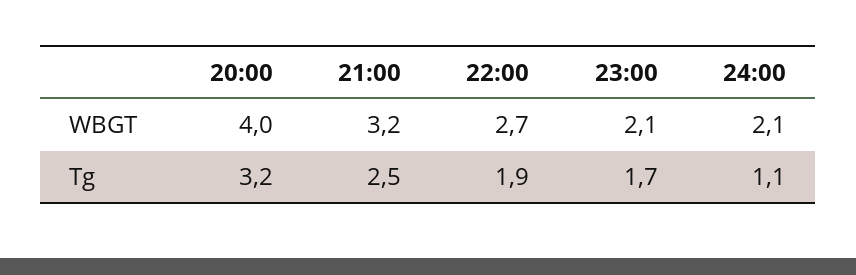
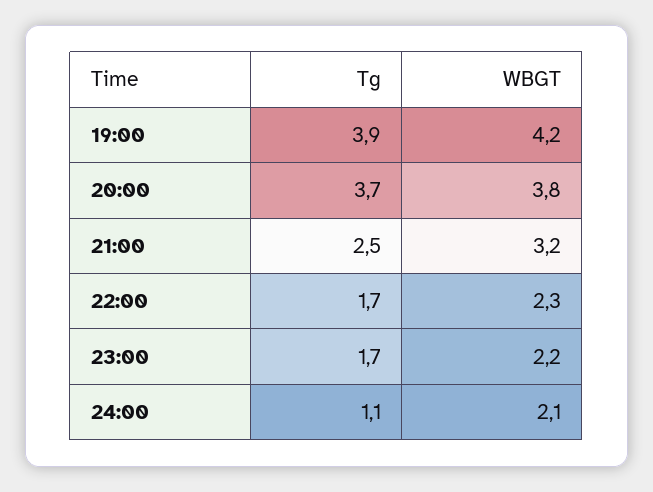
20:00, WBGT: 4 -> 3.8
22:00, WBGT: 2.7 -> 2.3
23:00, WBGT: 2.1 -> 2.2
20:00, Tg: 3.2 -> 3.7
22:00, Tg: 1.9 -> 1.7
19:00, Tg: none -> 3.9
19:00, WBGT: none -> 4.2

